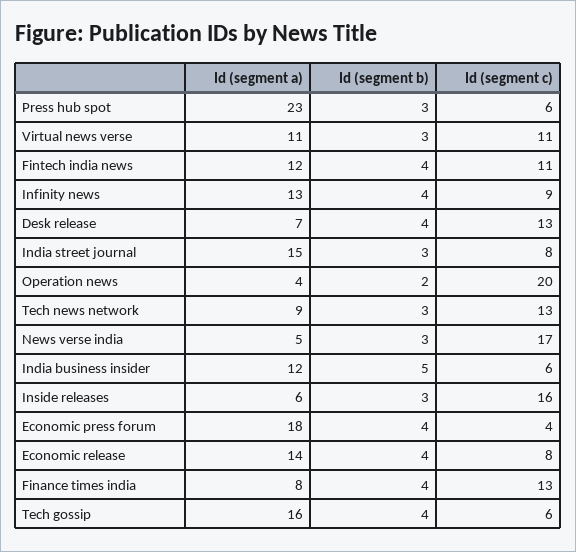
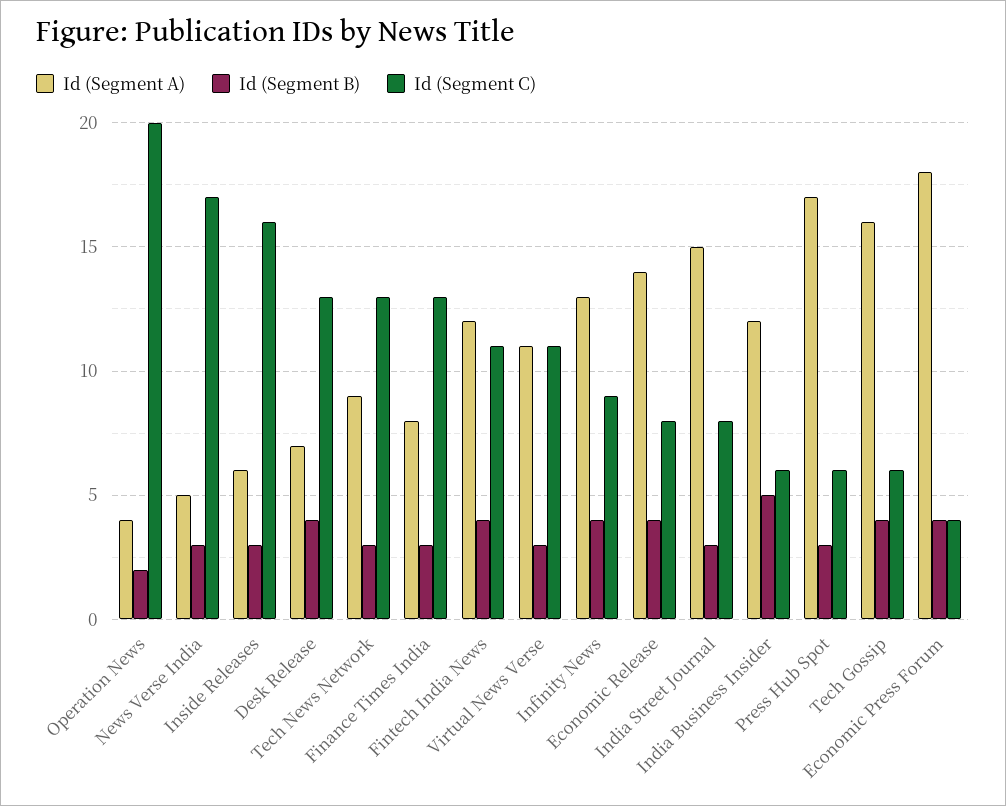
Id (segment a), Press hub spot: 23 -> 17
Id (segment b), Finance times india: 4 -> 3

